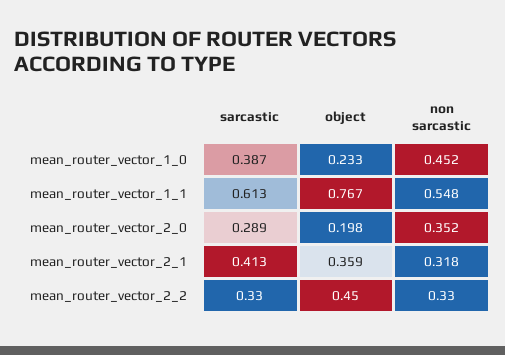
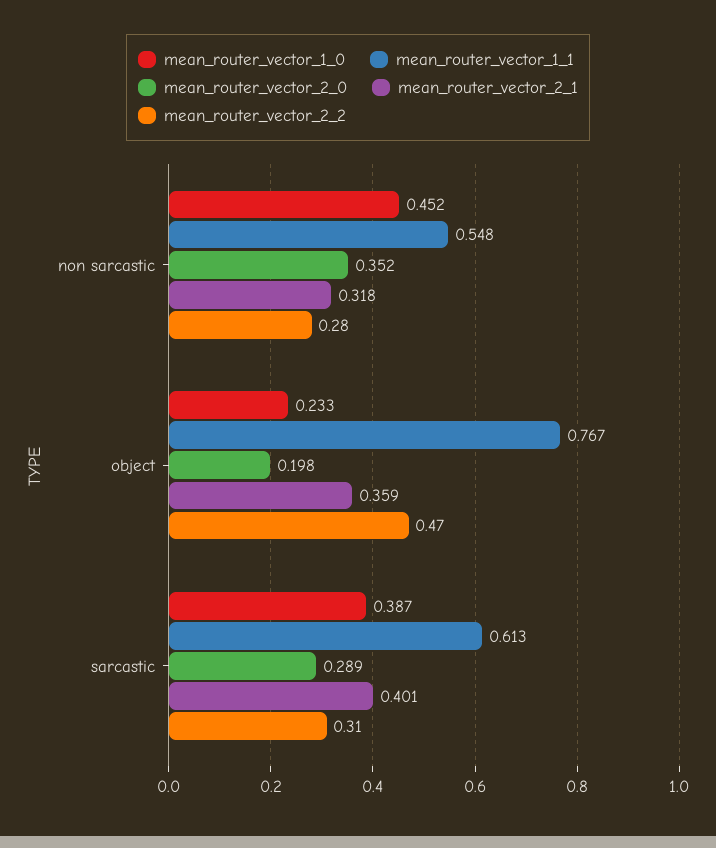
mean_router_vector_2_1, sarcastic: 0.413 -> 0.401
mean_router_vector_2_2, sarcastic: 0.33 -> 0.31
mean_router_vector_2_2, object: 0.45 -> 0.47
mean_router_vector_2_2, non sarcastic: 0.33 -> 0.28

